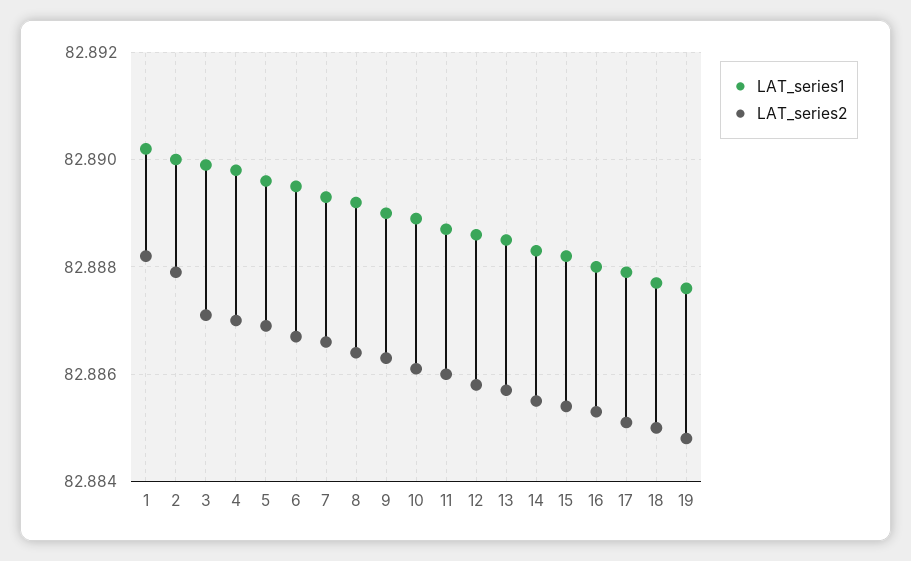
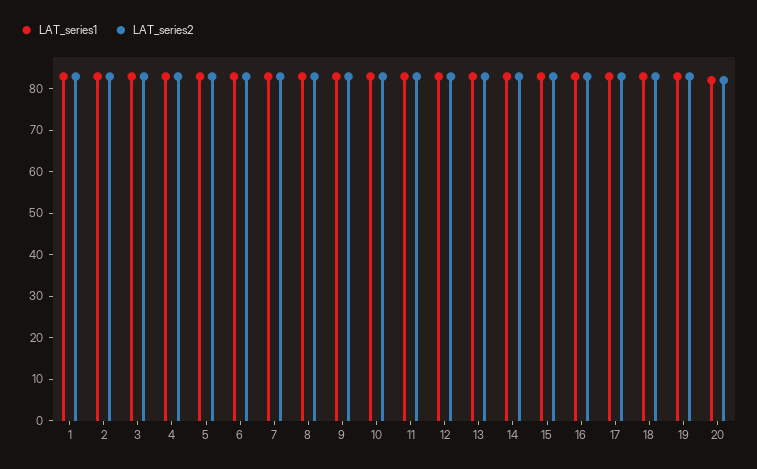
LAT_series1, 20: none -> 82
LAT_series2, 20: none -> 82

